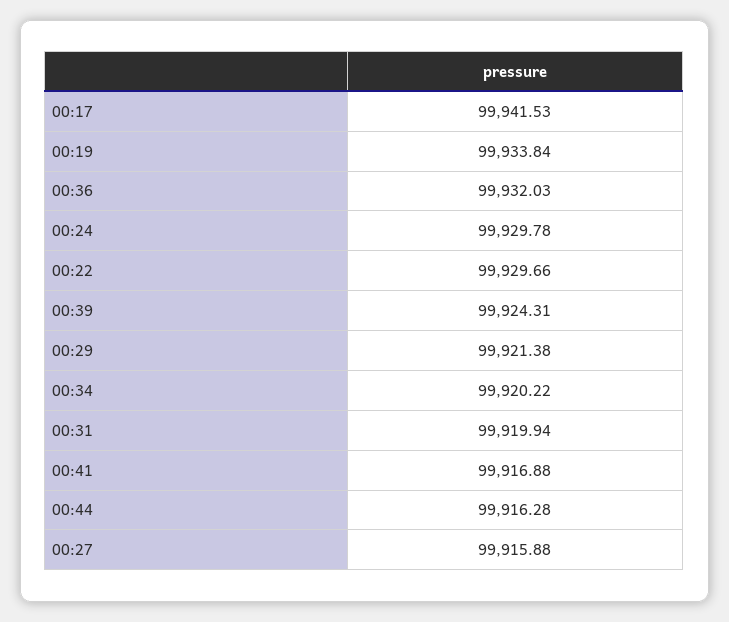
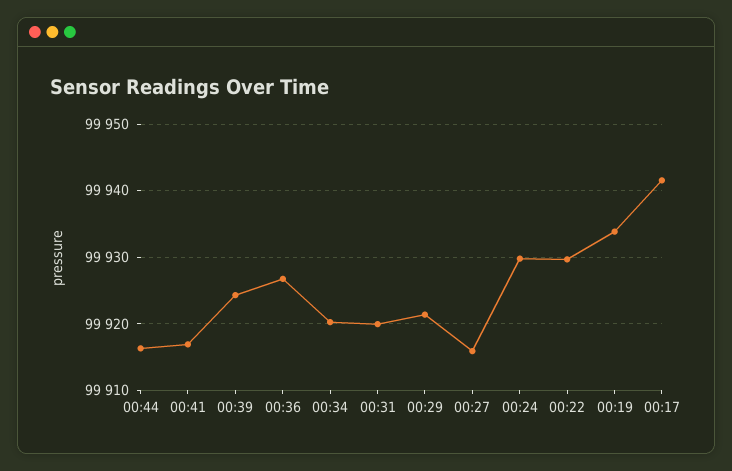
00:36: 99932.03 -> 99927

